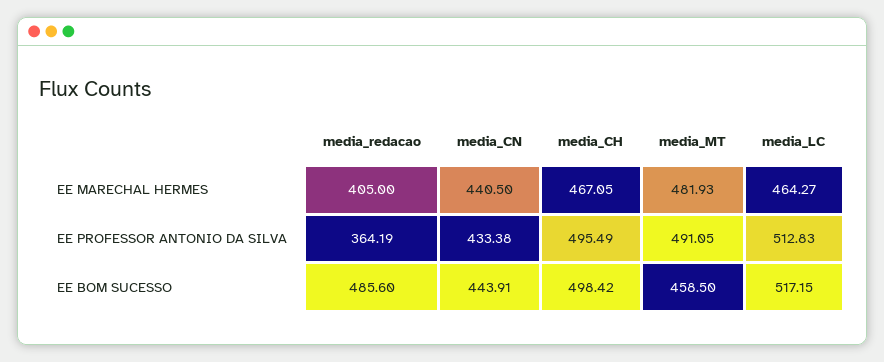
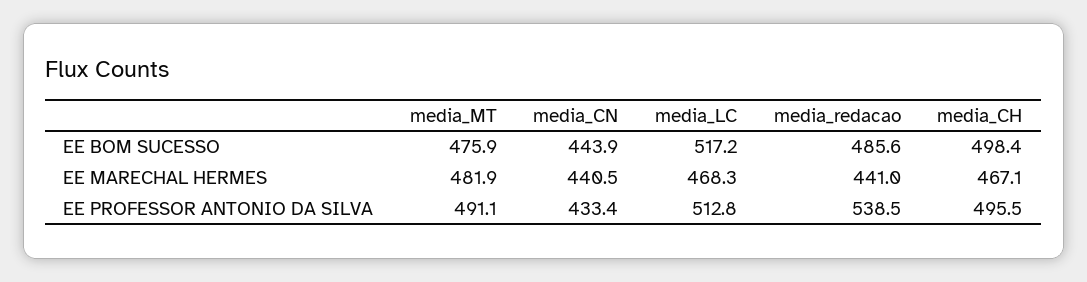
media_redacao, EE MARECHAL HERMES: 405 -> 441
media_LC, EE MARECHAL HERMES: 464.27 -> 468.3
media_redacao, EE PROFESSOR ANTONIO DA SILVA: 364.19 -> 538.5
media_MT, EE BOM SUCESSO: 458.5 -> 475.9

